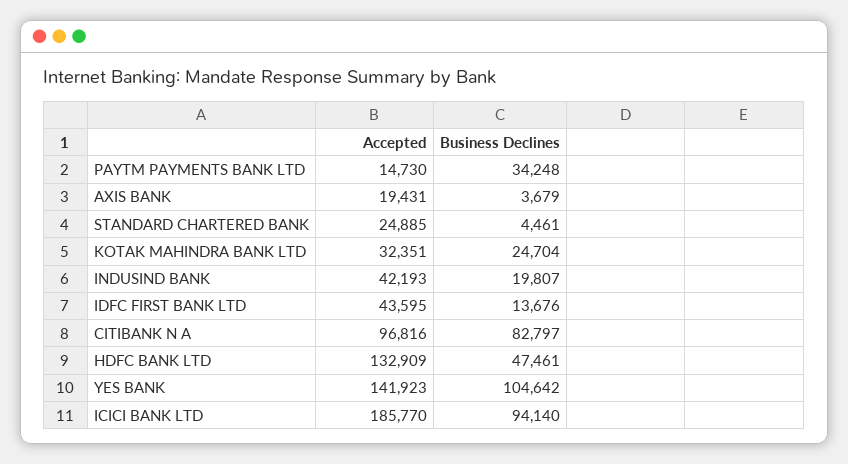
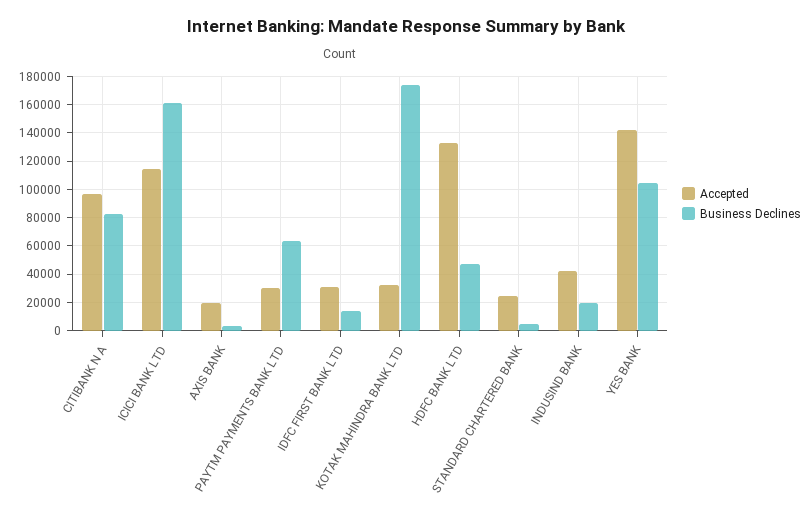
Accepted, PAYTM PAYMENTS BANK LTD: 14730 -> 30000
Business Declines, PAYTM PAYMENTS BANK LTD: 34248 -> 65000
Business Declines, KOTAK MAHINDRA BANK LTD: 24704 -> 175000
Accepted, IDFC FIRST BANK LTD: 43595 -> 30000
Accepted, ICICI BANK LTD: 185770 -> 115000
Business Declines, ICICI BANK LTD: 94140 -> 160000

